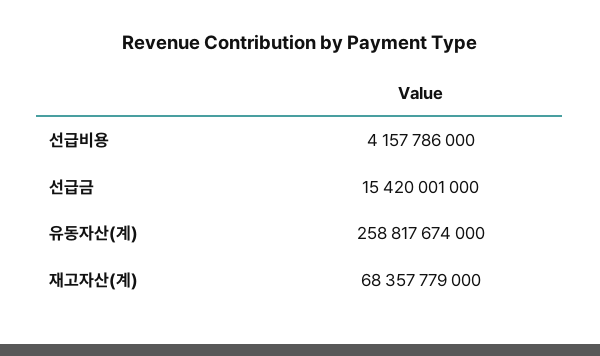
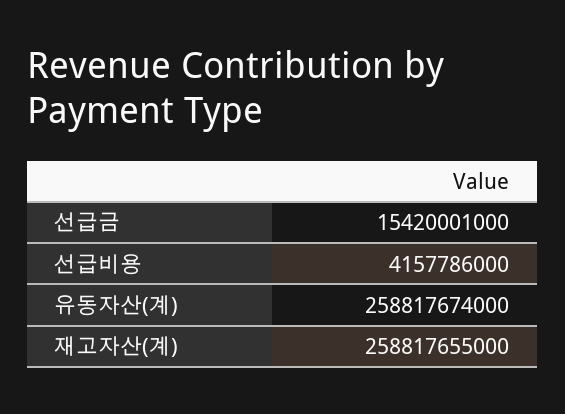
재고자산(계): 68357779000 -> 258817655000

